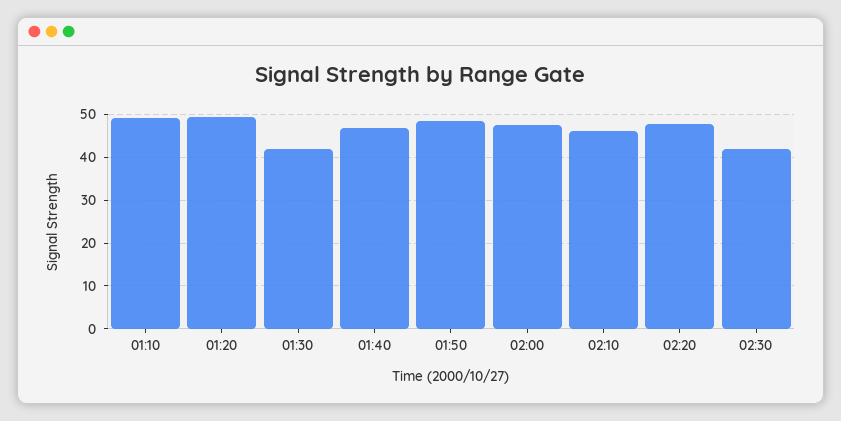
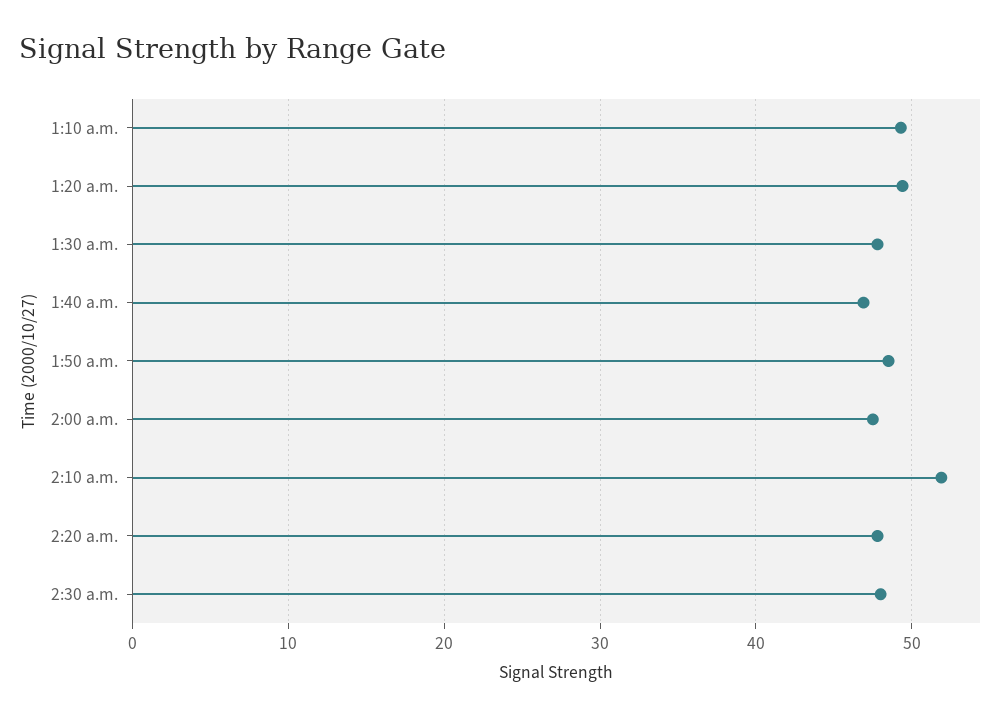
01:30: 42 -> 48
02:10: 46 -> 52
02:30: 42 -> 48

